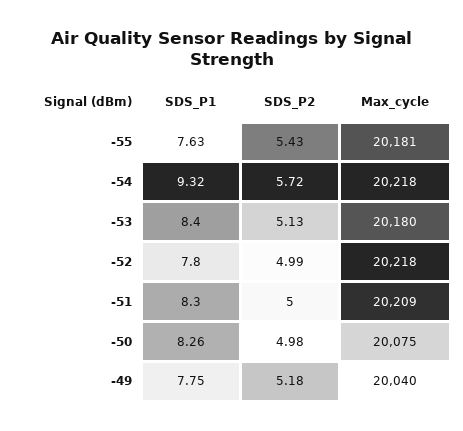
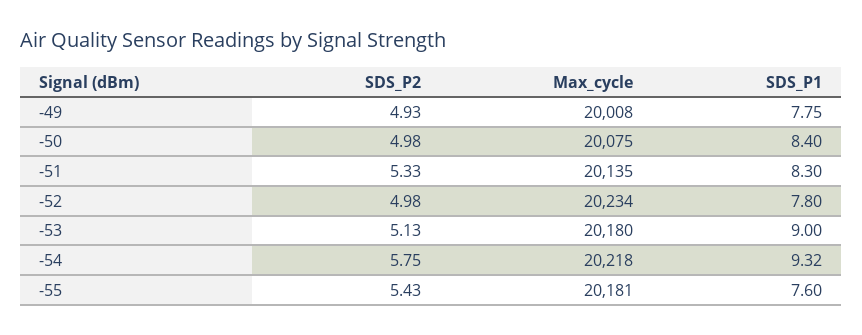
SDS_P1, -55: 7.63 -> 7.6
SDS_P2, -54: 5.72 -> 5.75
SDS_P1, -53: 8.4 -> 9
SDS_P2, -52: 4.99 -> 4.98
Max_cycle, -52: 20218 -> 20234
SDS_P2, -51: 5 -> 5.33
Max_cycle, -51: 20209 -> 20135
SDS_P1, -50: 8.26 -> 8.4
SDS_P2, -49: 5.18 -> 4.93
Max_cycle, -49: 20040 -> 20008

